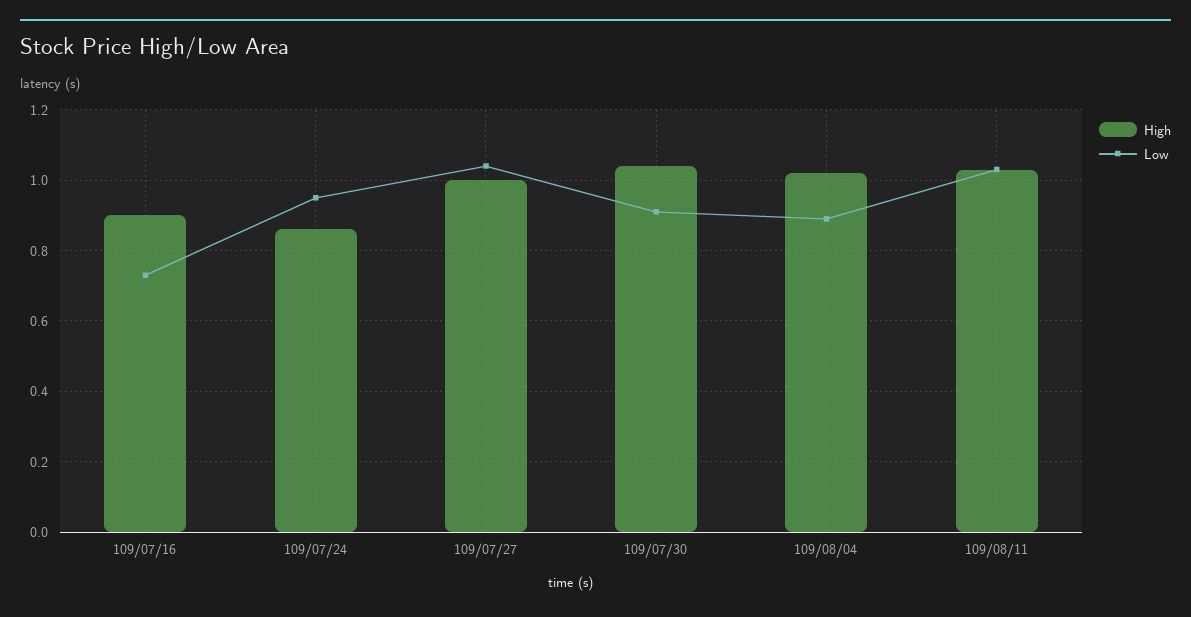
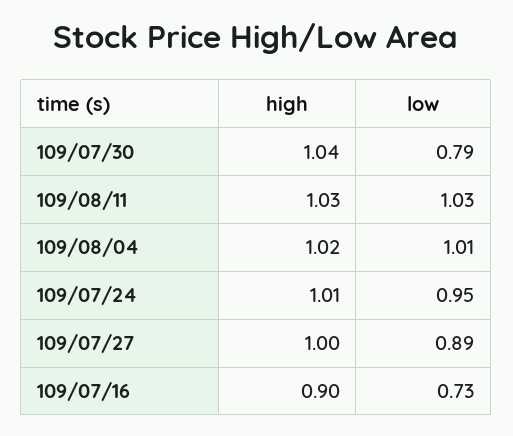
High, 109/07/24: 0.85 -> 1.01
Low, 109/07/27: 1.05 -> 0.89
Low, 109/07/30: 0.9 -> 0.79
Low, 109/08/04: 0.9 -> 1.01

